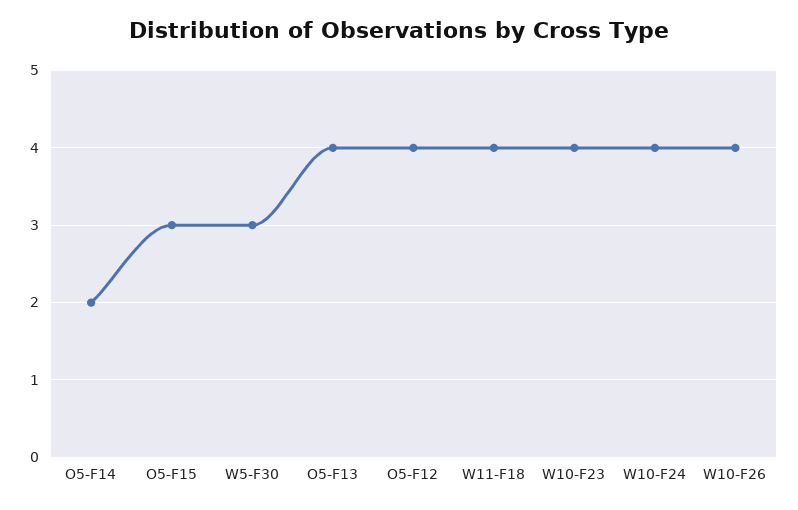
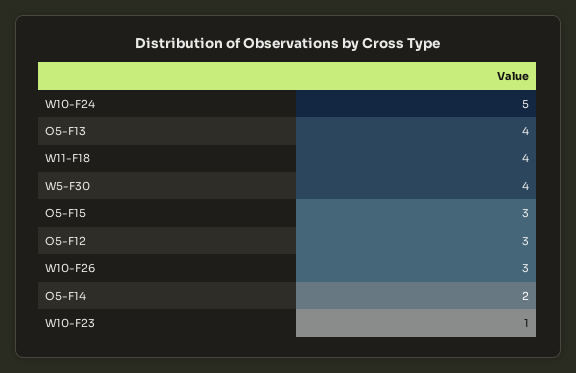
W5-F30: 3 -> 4
O5-F12: 4 -> 3
W10-F23: 4 -> 1
W10-F24: 4 -> 5
W10-F26: 4 -> 3

